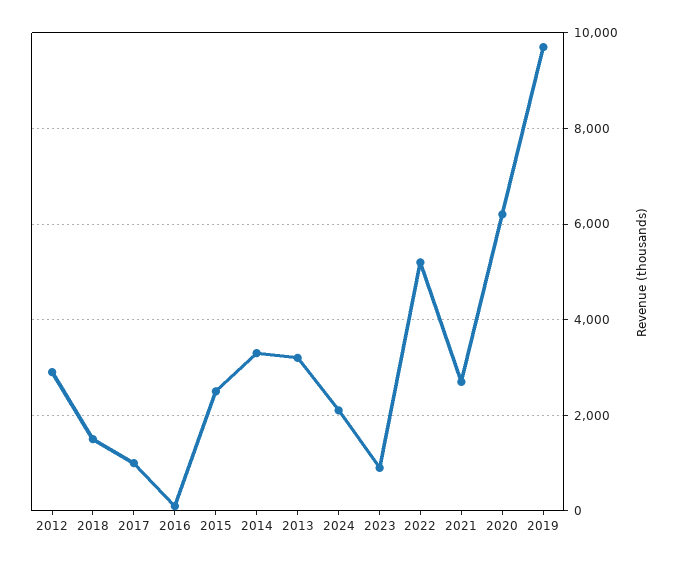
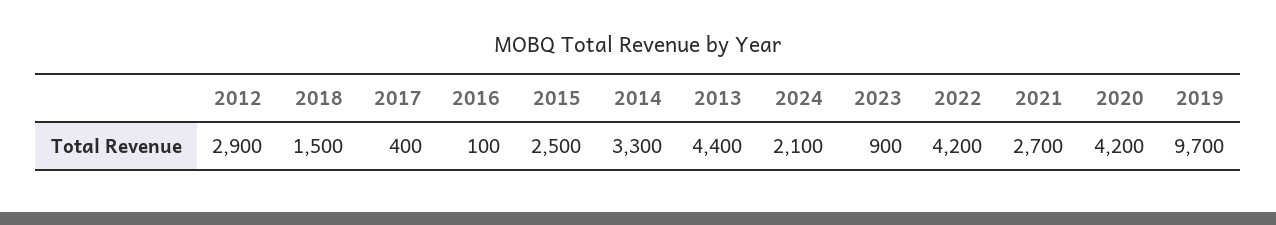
2017: 1000 -> 400
2013: 3200 -> 4400
2022: 5200 -> 4200
2020: 6200 -> 4200

